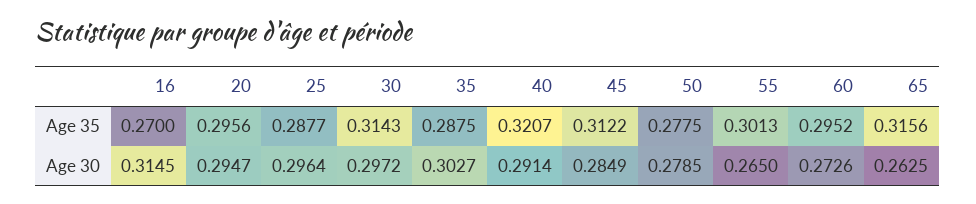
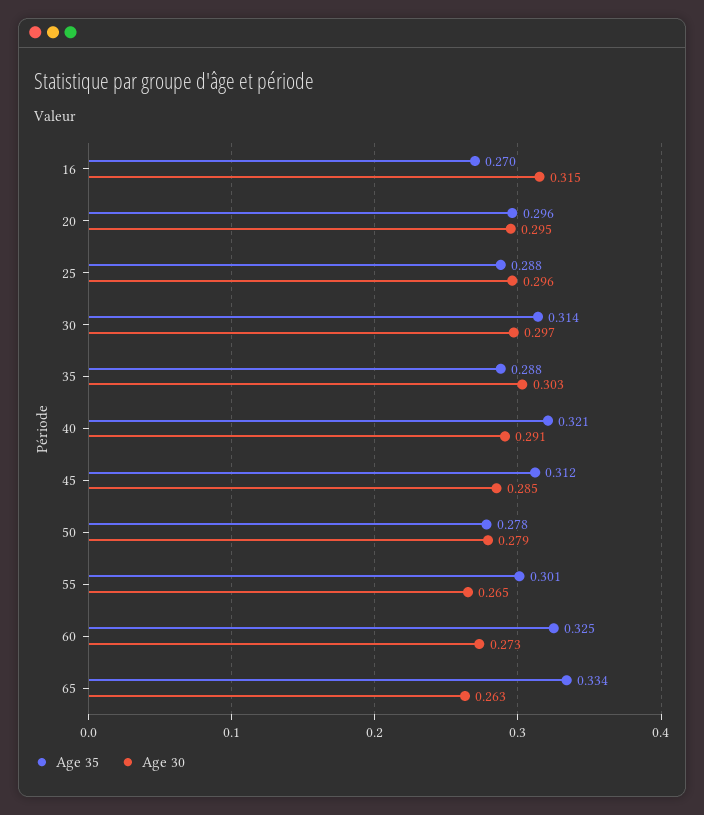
Age 35, 60: 0.2952 -> 0.325
Age 35, 65: 0.3156 -> 0.334

